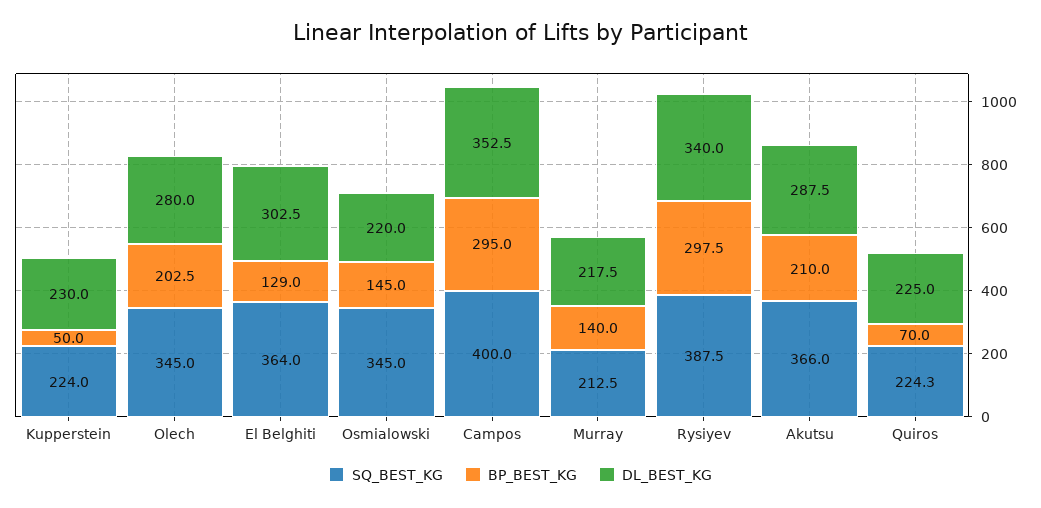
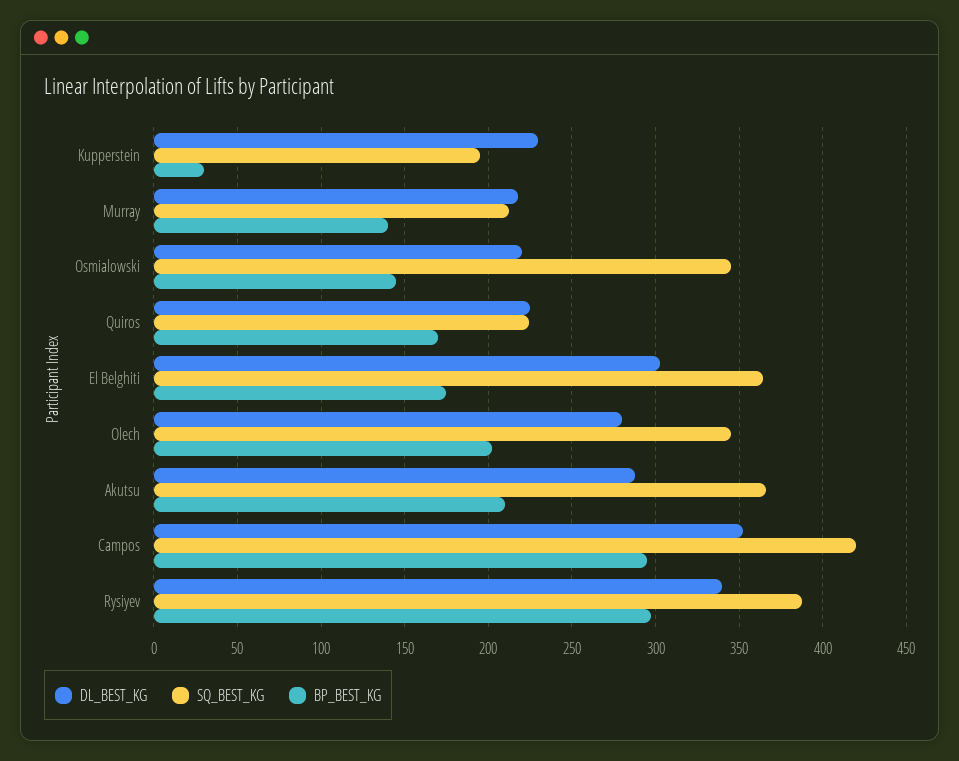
SQ_BEST_KG, Kupperstein: 224 -> 195
BP_BEST_KG, Kupperstein: 50 -> 30
BP_BEST_KG, El Belghiti: 129 -> 175
SQ_BEST_KG, Campos: 400 -> 420
BP_BEST_KG, Quiros: 70 -> 170

